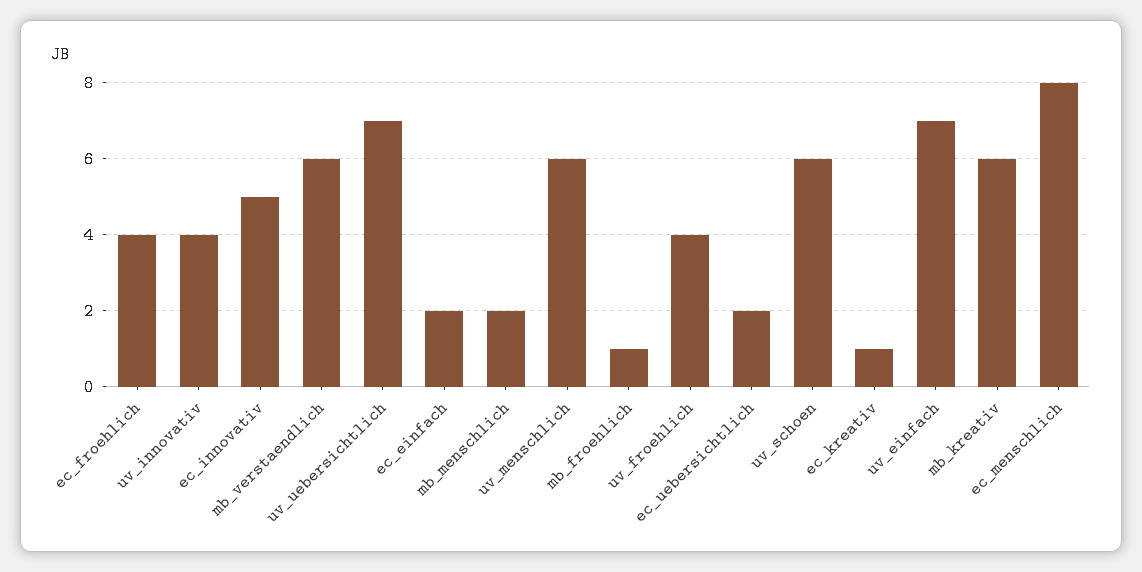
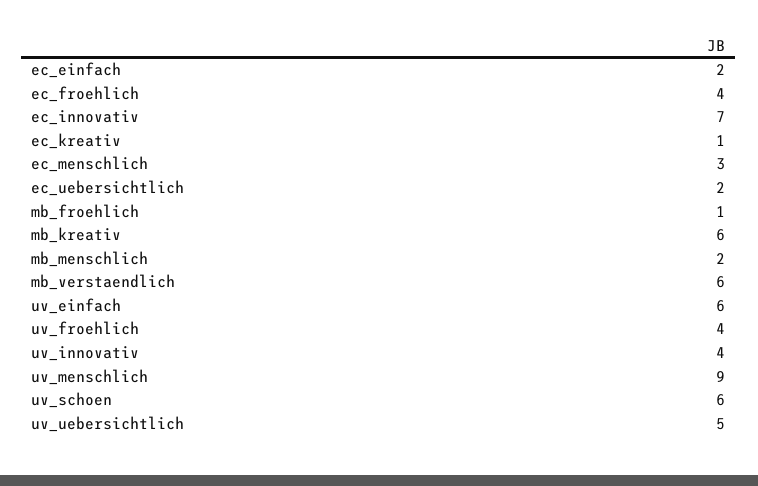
ec_innovativ: 5 -> 7
uv_uebersichtlich: 7 -> 5
uv_menschlich: 6 -> 9
uv_einfach: 7 -> 6
ec_menschlich: 8 -> 3

